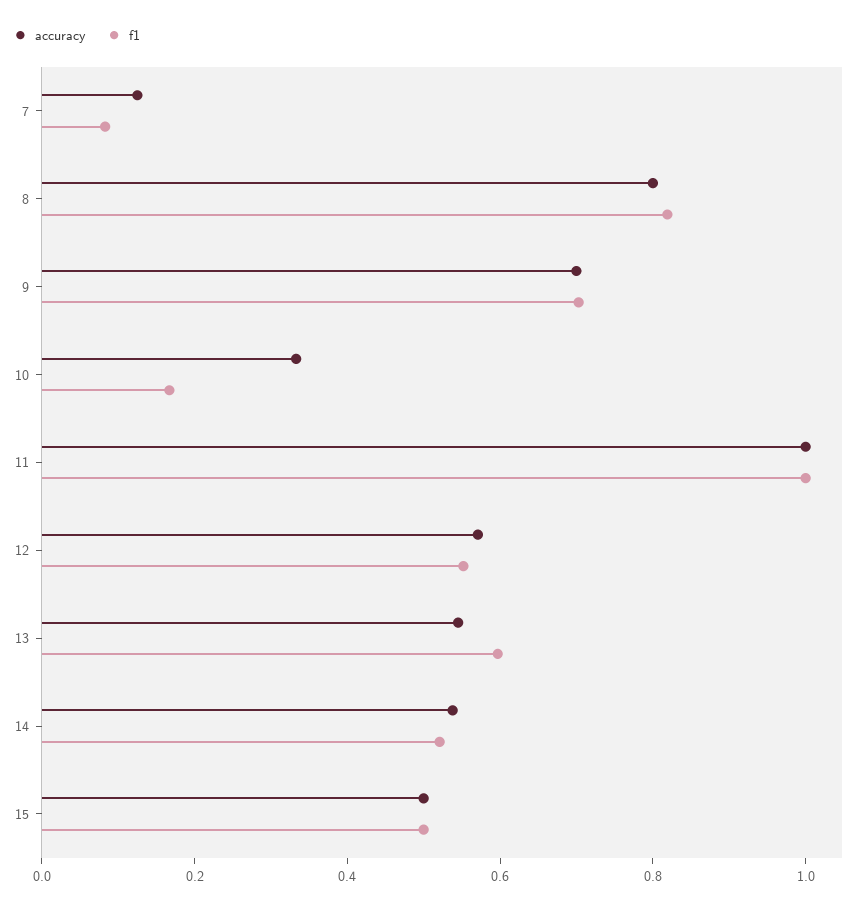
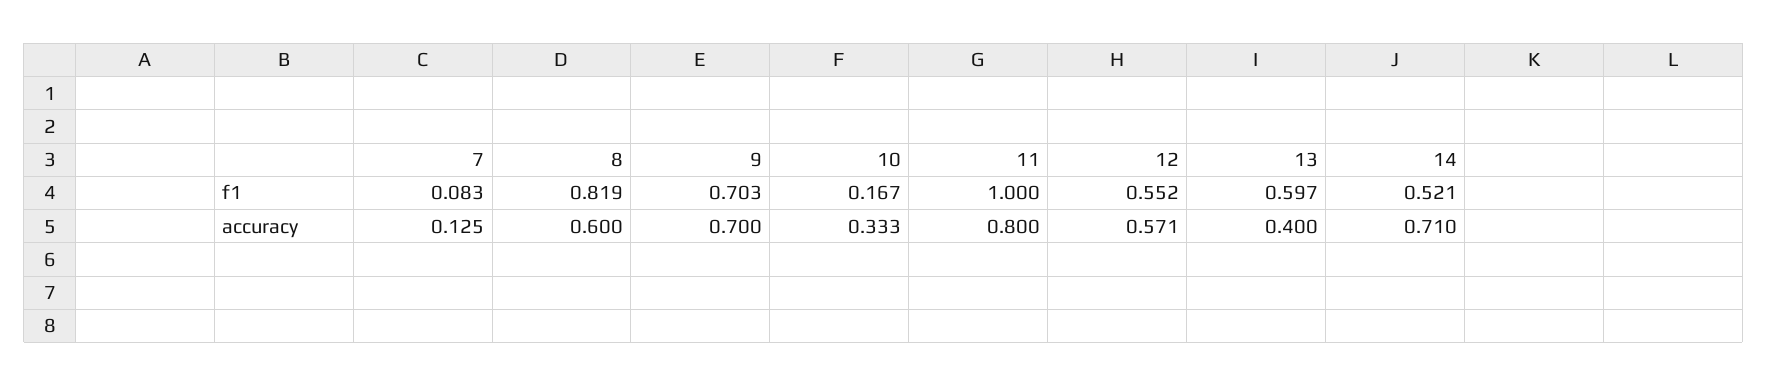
accuracy, 8: 0.8 -> 0.6
accuracy, 11: 1 -> 0.8
accuracy, 13: 0.55 -> 0.4
accuracy, 14: 0.55 -> 0.71
accuracy, 15: 0.5 -> none
f1, 15: 0.5 -> none

